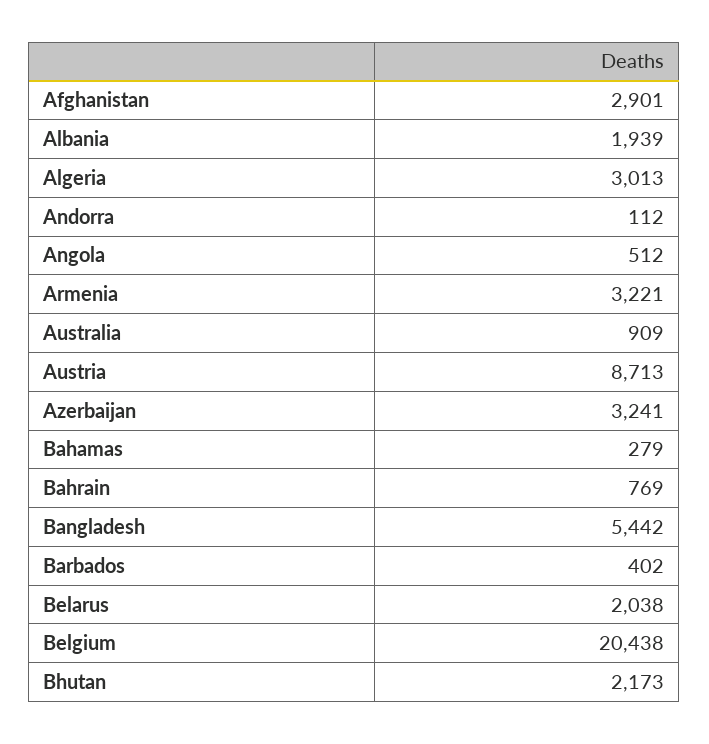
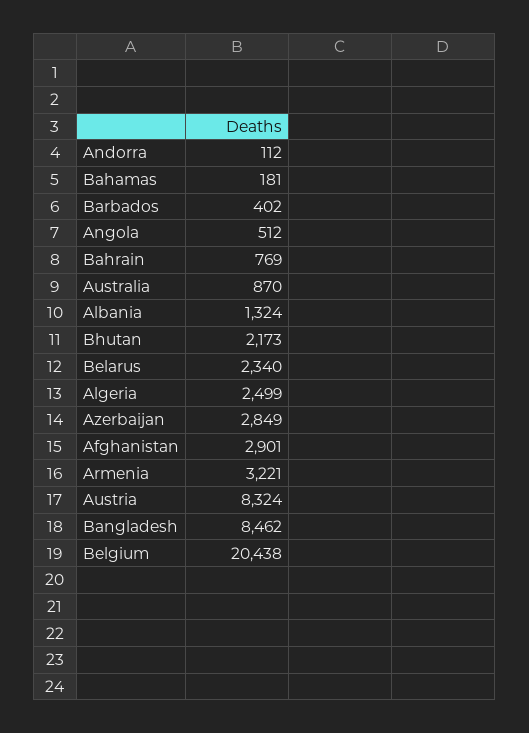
Albania: 1939 -> 1324
Algeria: 3013 -> 2499
Australia: 909 -> 870
Austria: 8713 -> 8324
Azerbaijan: 3241 -> 2849
Bahamas: 279 -> 181
Bangladesh: 5442 -> 8462
Belarus: 2038 -> 2340

